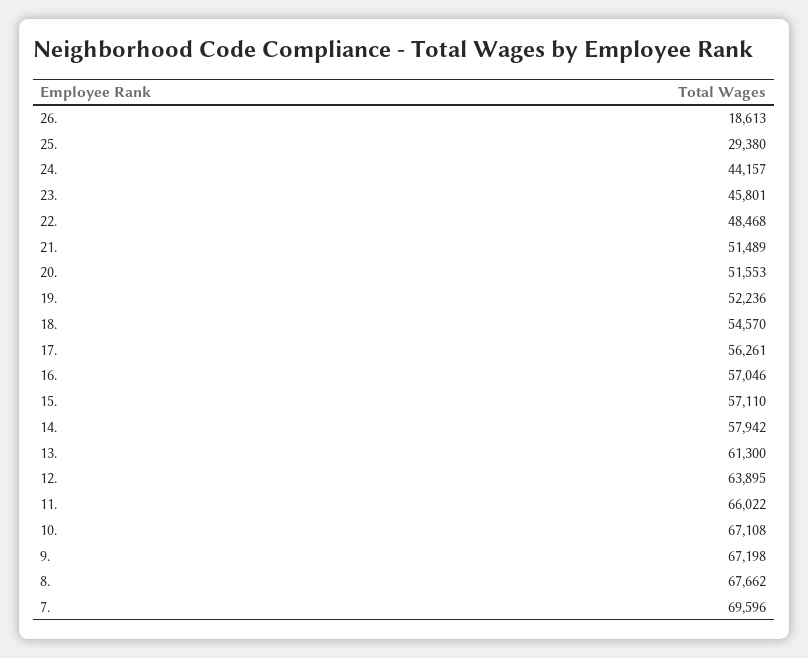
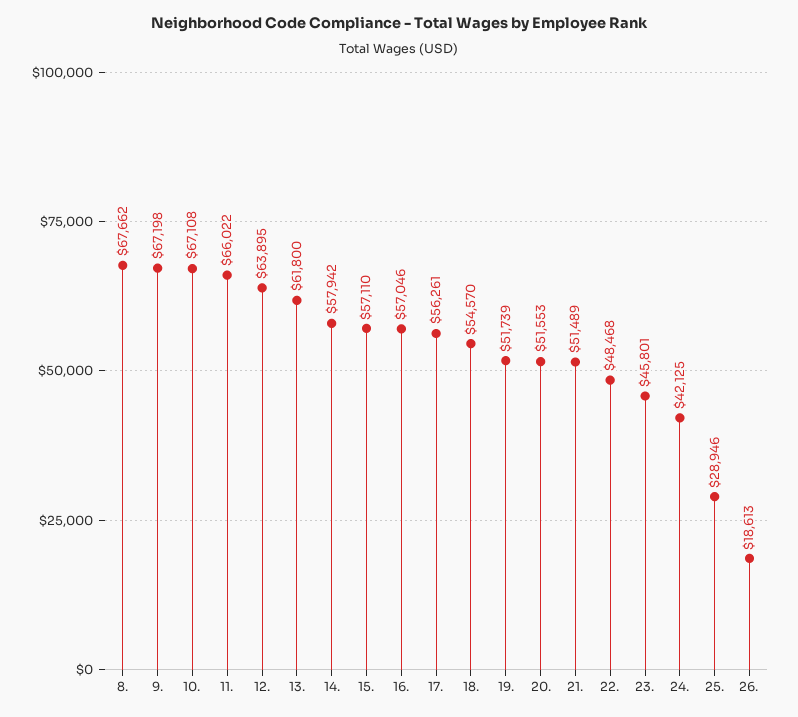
25.: 29380 -> 28946
24.: 44157 -> 42125
19.: 52236 -> 51739
13.: 61300 -> 61800
7.: 69596 -> none

